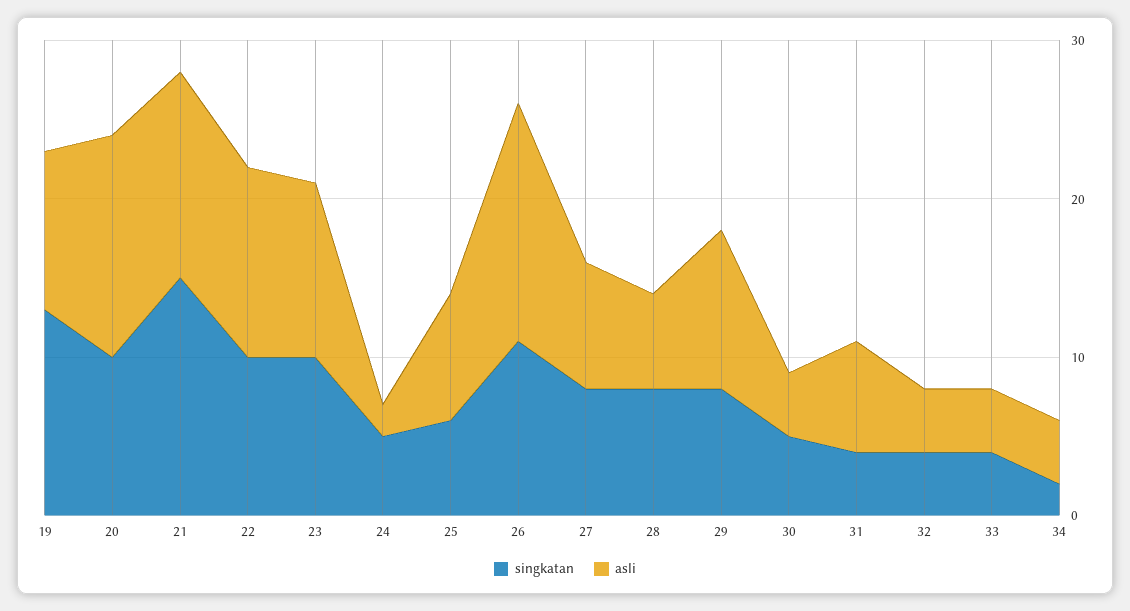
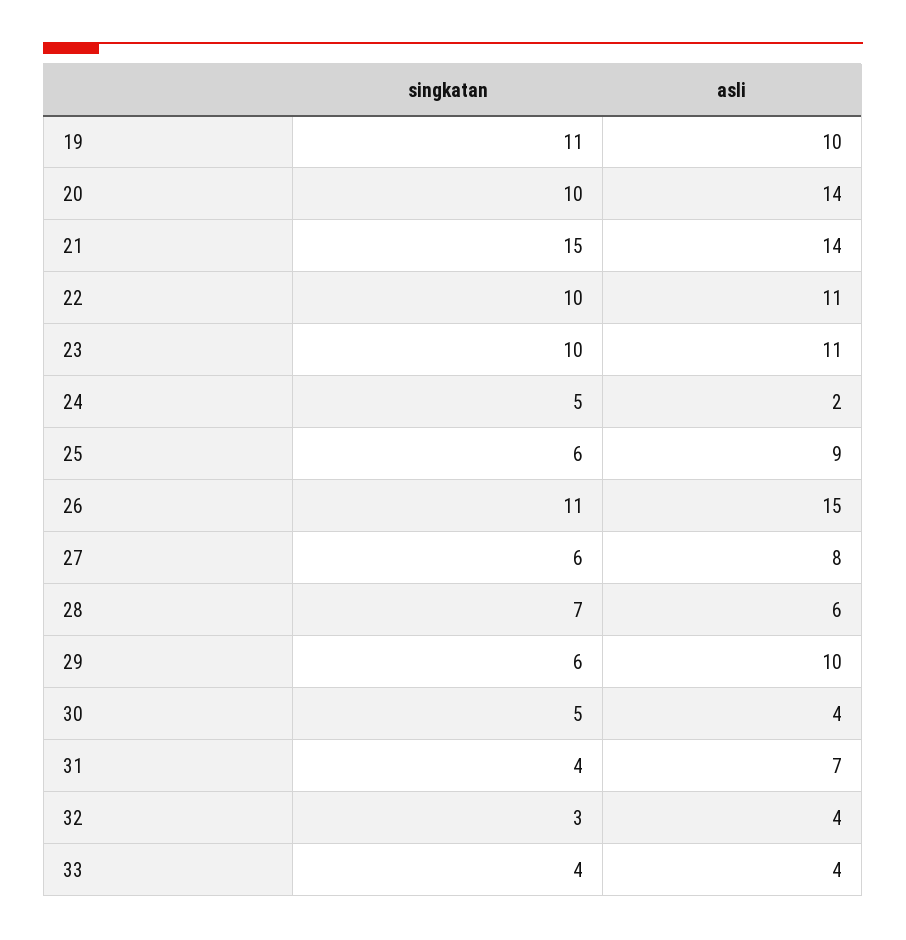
singkatan, 19: 13 -> 11
asli, 21: 13 -> 14
asli, 22: 12 -> 11
asli, 25: 8 -> 9
singkatan, 27: 8 -> 6
singkatan, 28: 8 -> 7
singkatan, 29: 8 -> 6
singkatan, 32: 4 -> 3
singkatan, 34: 2 -> none
asli, 34: 4 -> none

